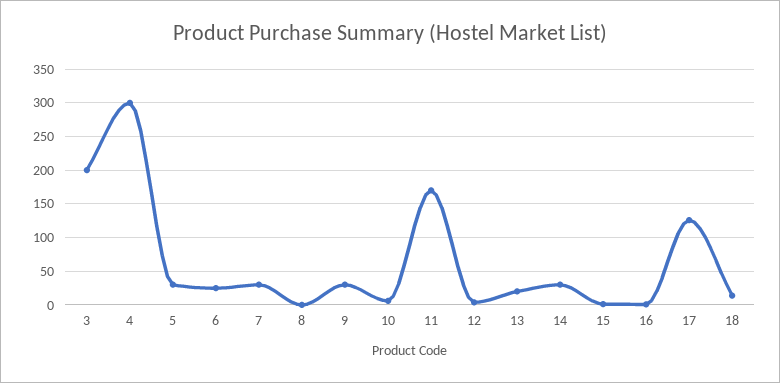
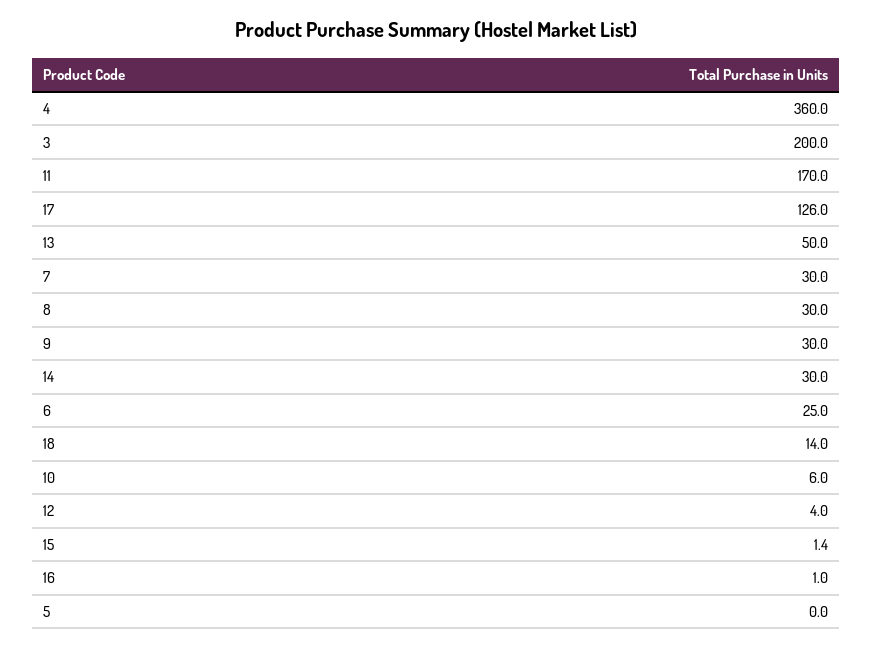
4: 300 -> 360
5: 30 -> 0
8: 0 -> 30
13: 20 -> 50

